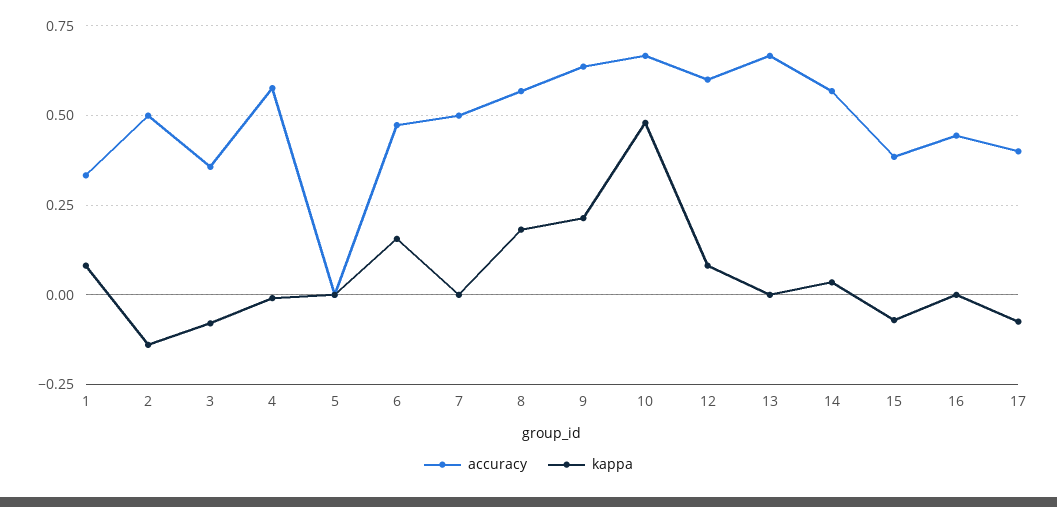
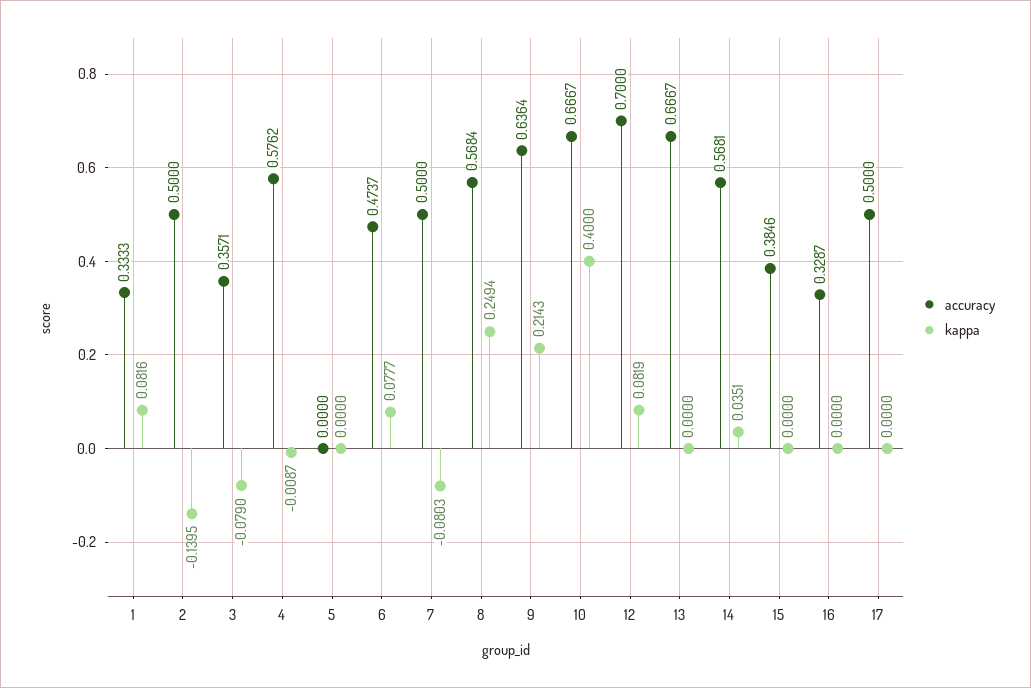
kappa, 6: 0.15 -> 0.0777
kappa, 7: 0 -> -0.0803
kappa, 8: 0.175 -> 0.2494
kappa, 10: 0.475 -> 0.4
accuracy, 12: 0.6 -> 0.7
kappa, 15: -0.075 -> 0
accuracy, 16: 0.45 -> 0.3287
accuracy, 17: 0.4 -> 0.5
kappa, 17: -0.075 -> 0

